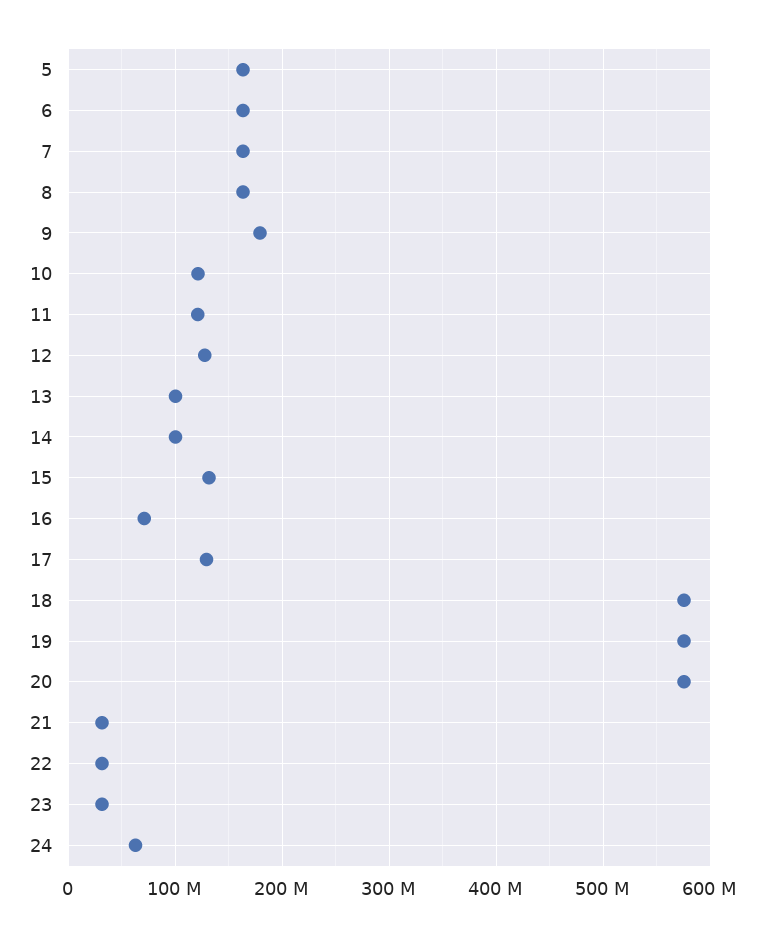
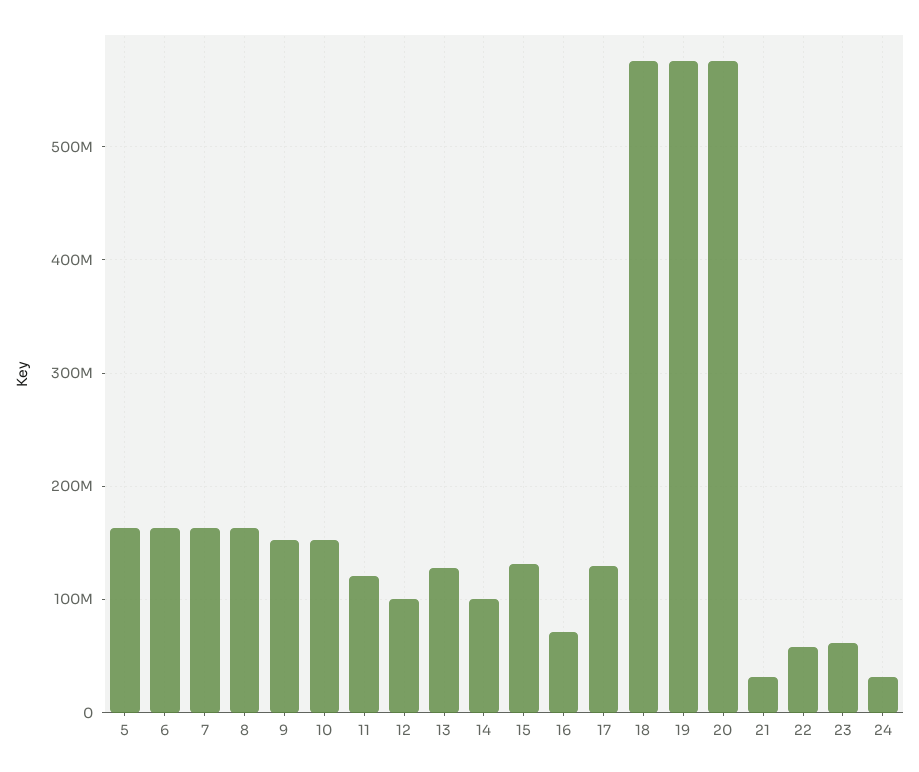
9: 180000000 -> 150000000
10: 120000000 -> 150000000
12: 130000000 -> 100000000
13: 100000000 -> 130000000
22: 30000000 -> 60000000
23: 30000000 -> 60000000
24: 60000000 -> 30000000

